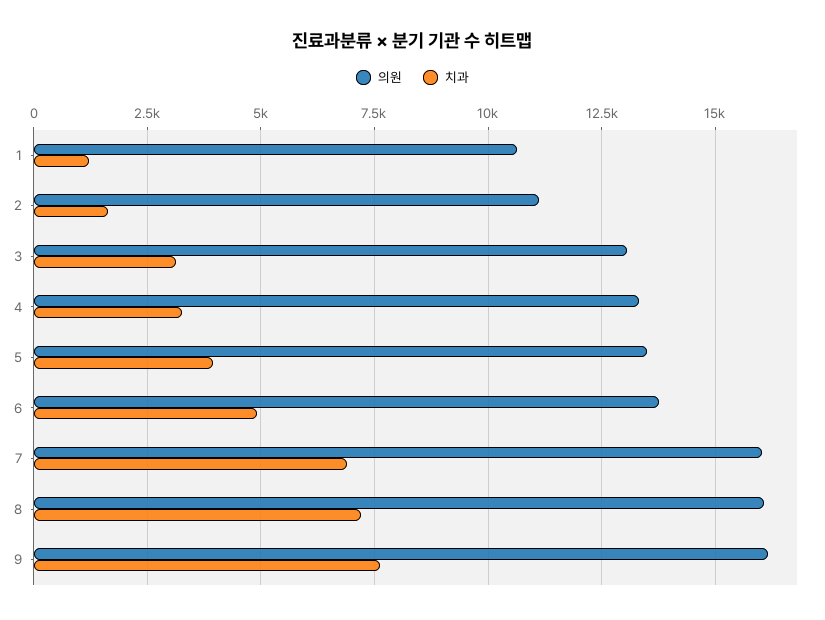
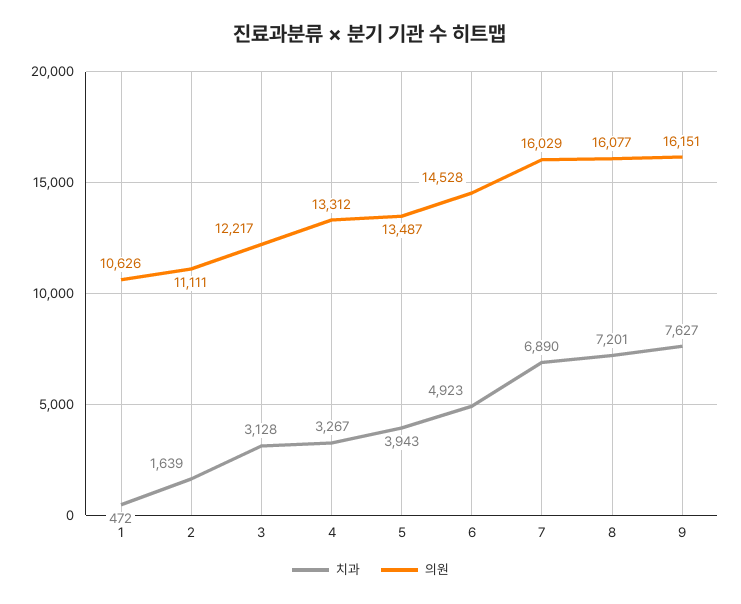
치과, 1: 1250 -> 472
의원, 3: 13000 -> 12217
의원, 6: 13750 -> 14528

